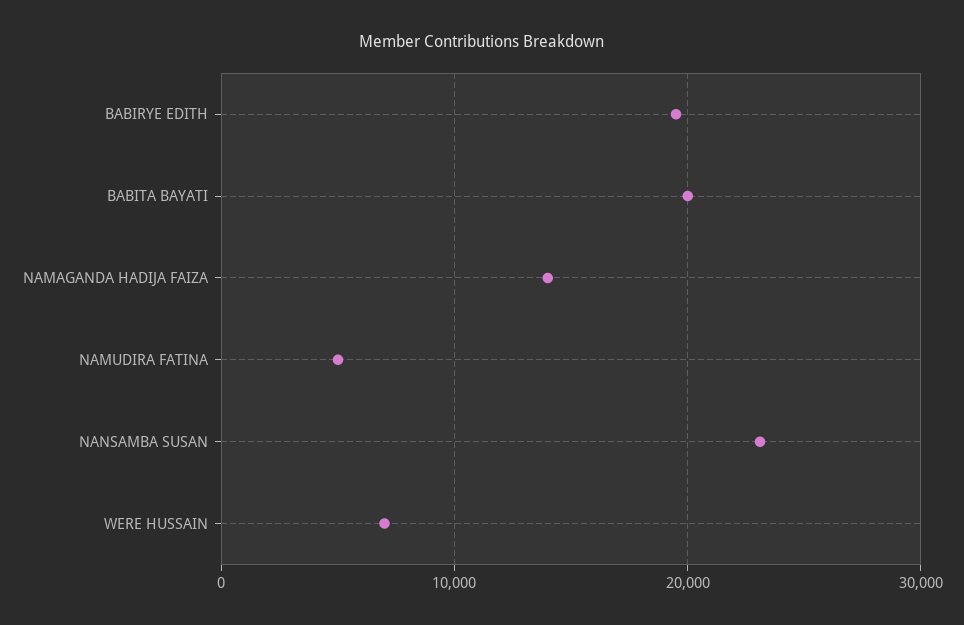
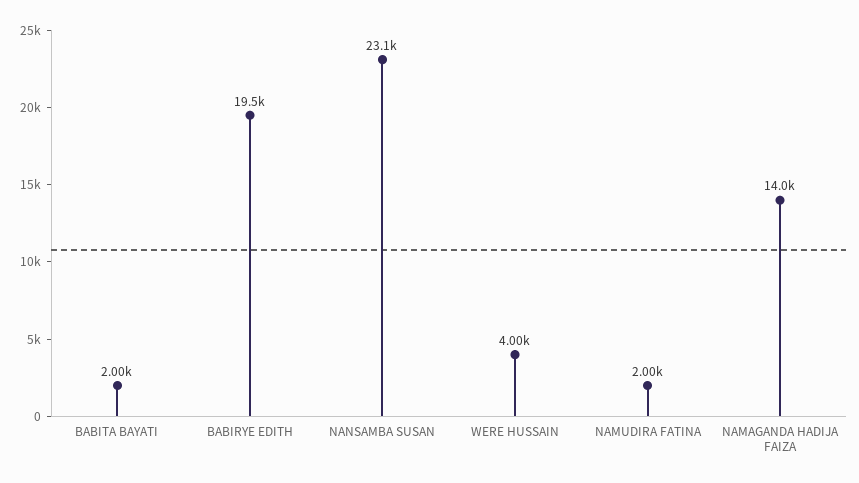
BABITA BAYATI: 20000 -> 2000
NAMUDIRA FATINA: 5000 -> 2000
WERE HUSSAIN: 7000 -> 4000

